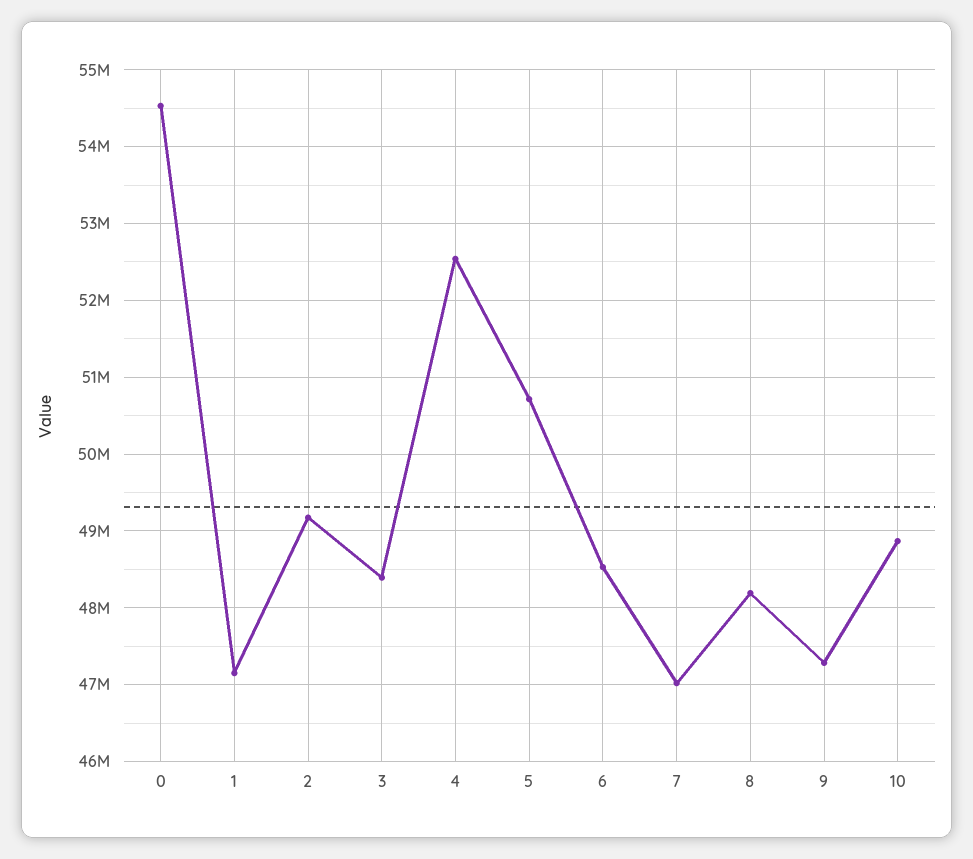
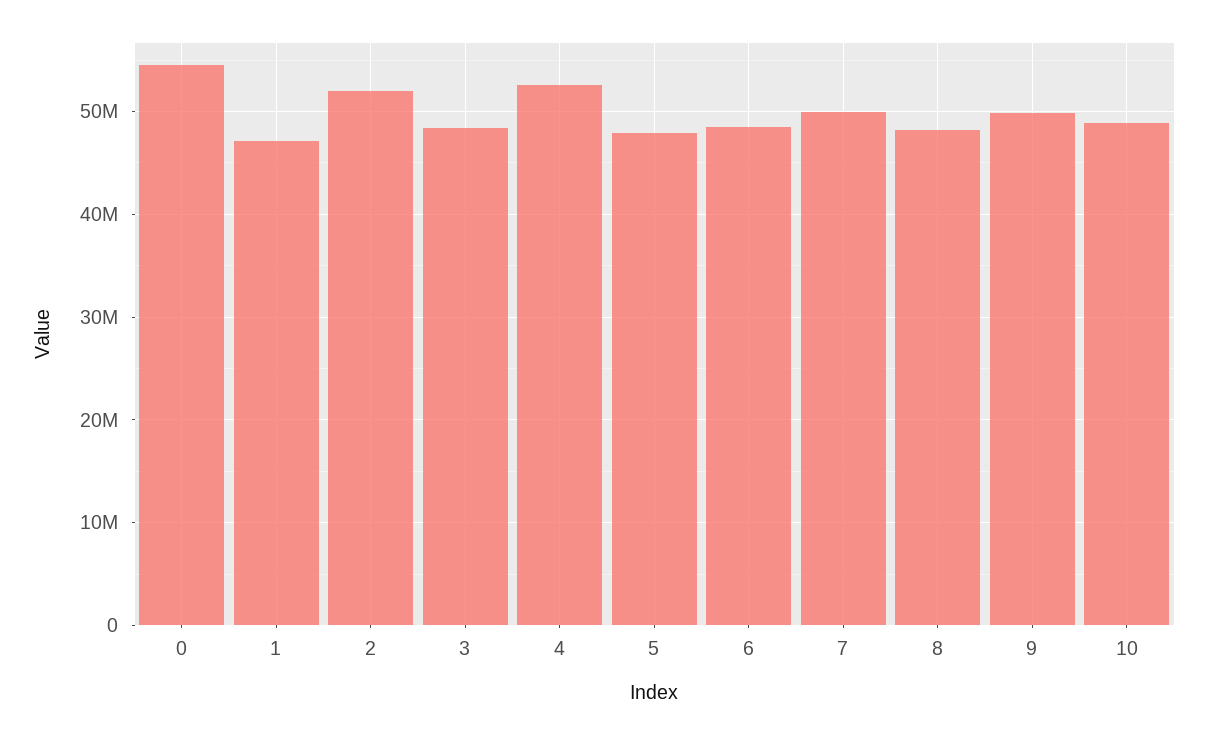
2: 49200000 -> 52000000
5: 50700000 -> 48000000
7: 47000000 -> 50000000
9: 47300000 -> 50000000

